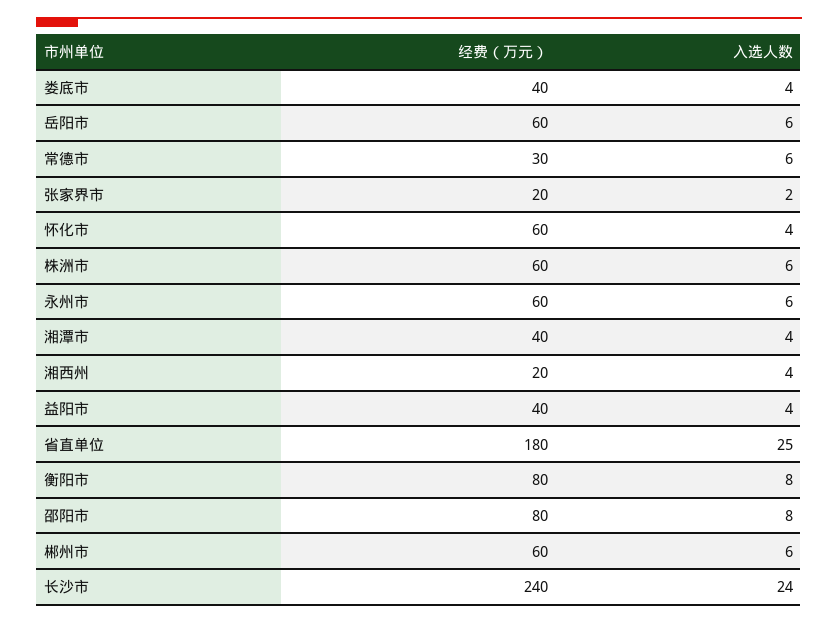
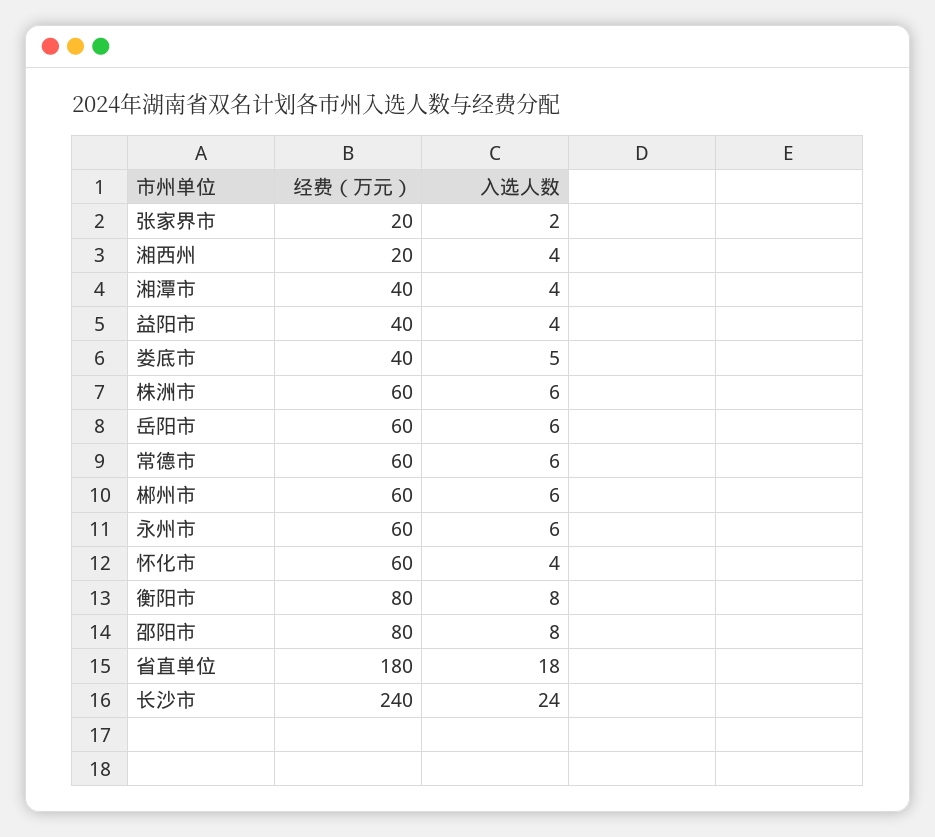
入选人数, 娄底市: 4 -> 5
经费（万元）, 常德市: 30 -> 60
入选人数, 省直单位: 25 -> 18

